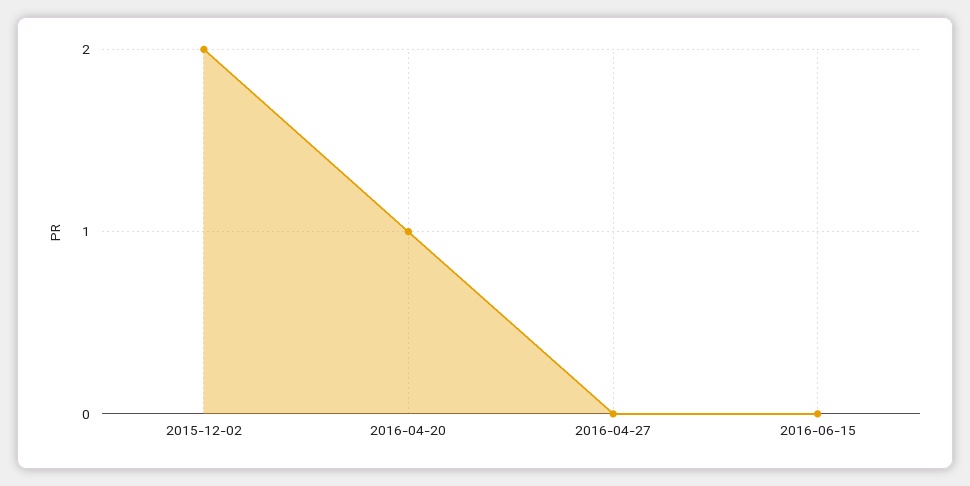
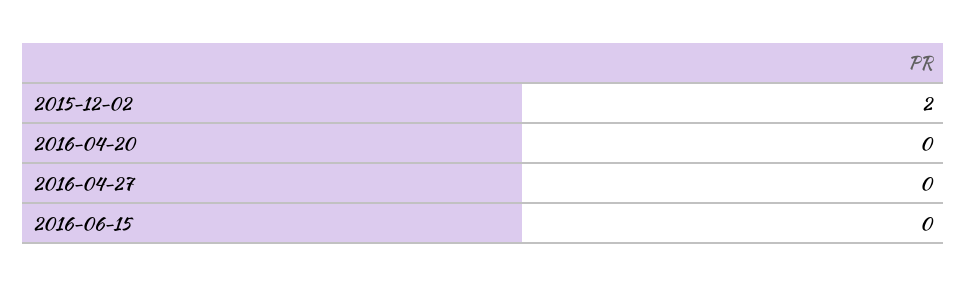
2016-04-20: 1 -> 0

